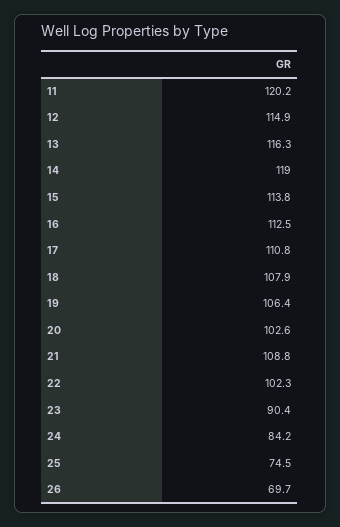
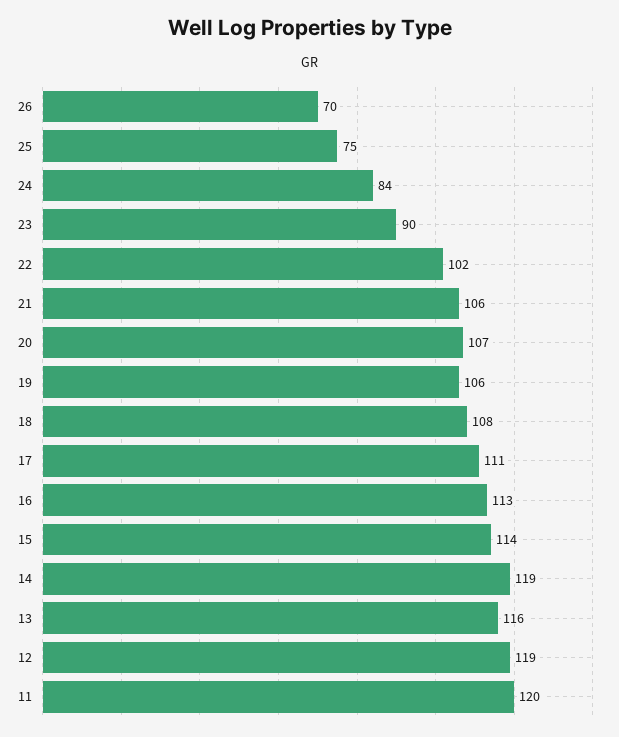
12: 114.9 -> 119
20: 102.6 -> 107
21: 108.8 -> 106

